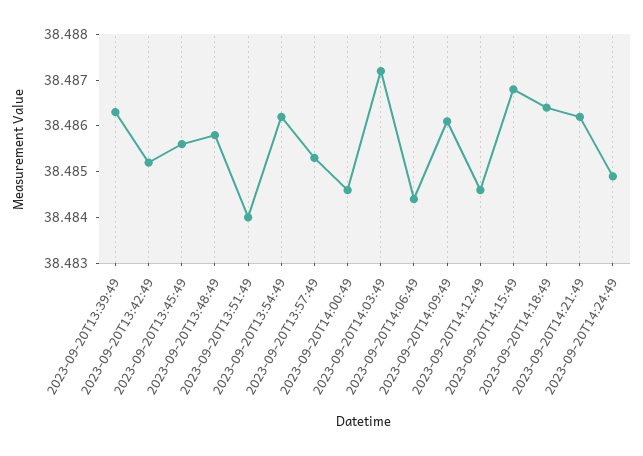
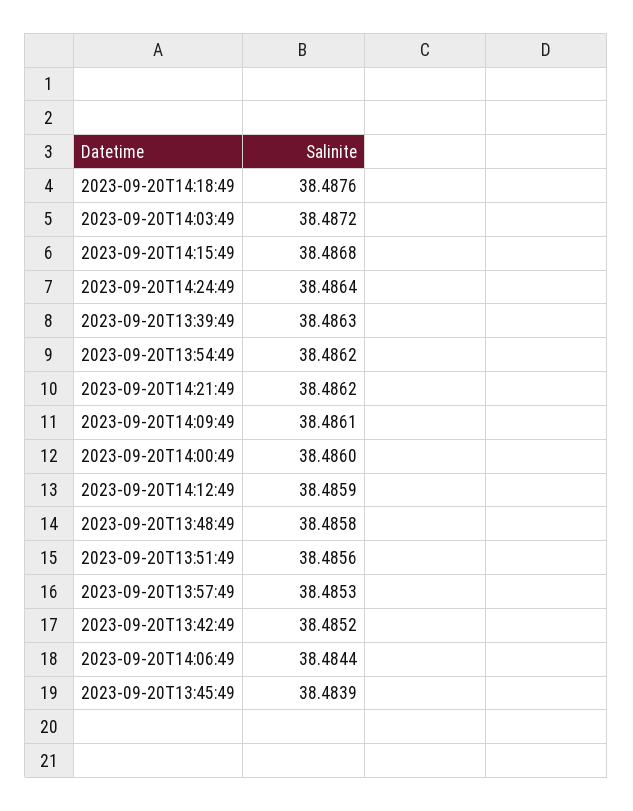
2023-09-20T13:45:49: 38.4855 -> 38.4839
2023-09-20T13:51:49: 38.484 -> 38.4856
2023-09-20T14:00:49: 38.4845 -> 38.486
2023-09-20T14:12:49: 38.4845 -> 38.4859
2023-09-20T14:18:49: 38.4865 -> 38.4876
2023-09-20T14:24:49: 38.485 -> 38.4864

